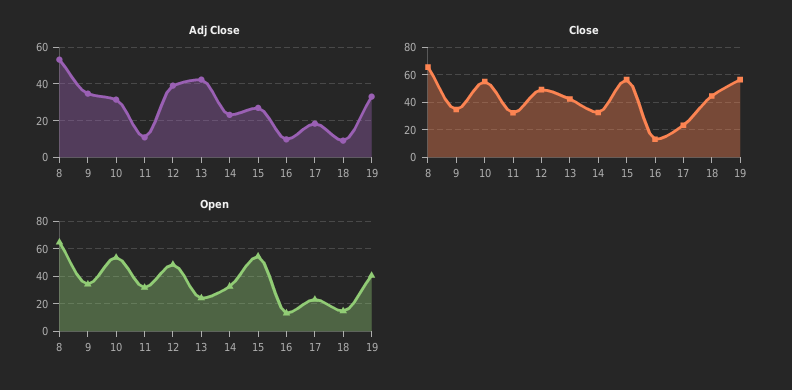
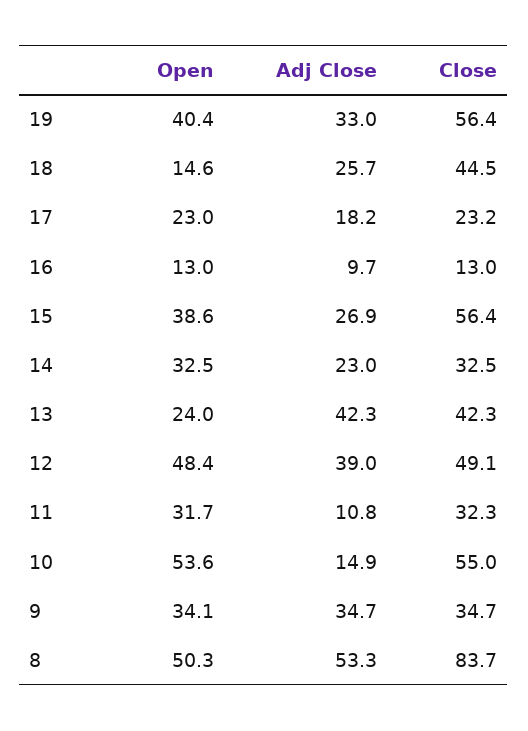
Adj Close, 10: 30 -> 14.9
Adj Close, 18: 10 -> 25.7
Close, 8: 65 -> 83.7
Open, 8: 65 -> 50.3
Open, 15: 55 -> 38.6

